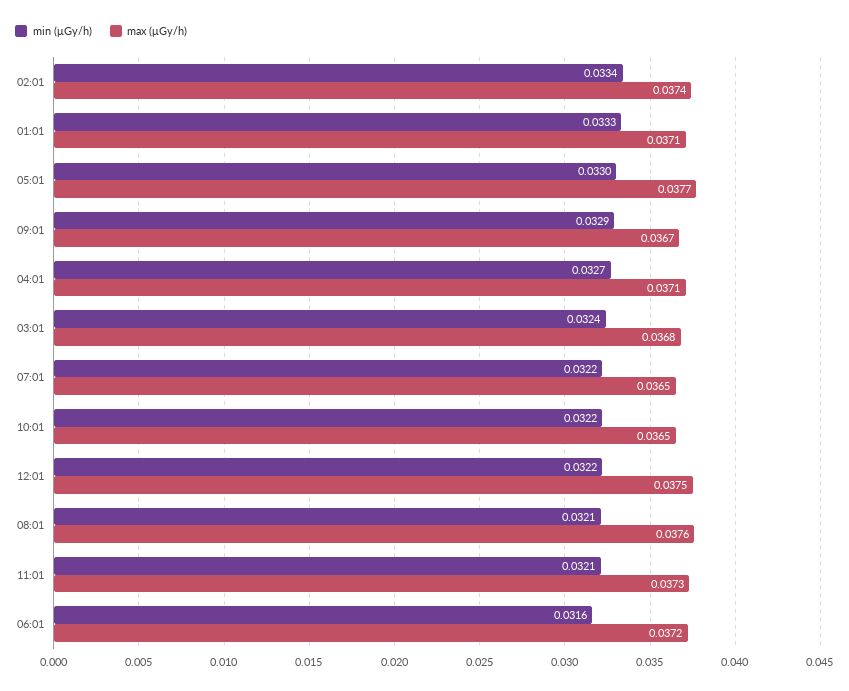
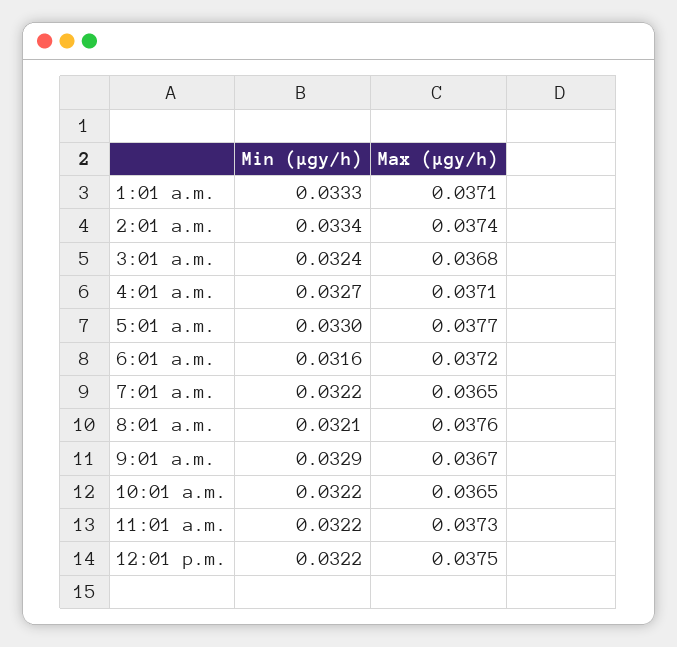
min (μGy/h), 11:01: 0.0321 -> 0.0322

